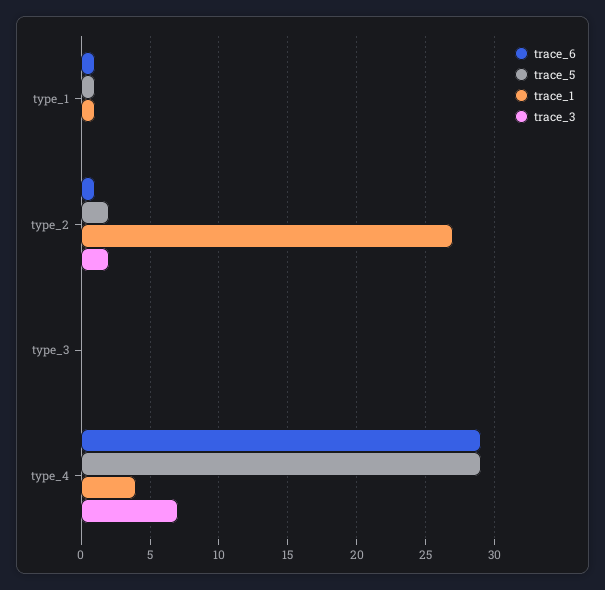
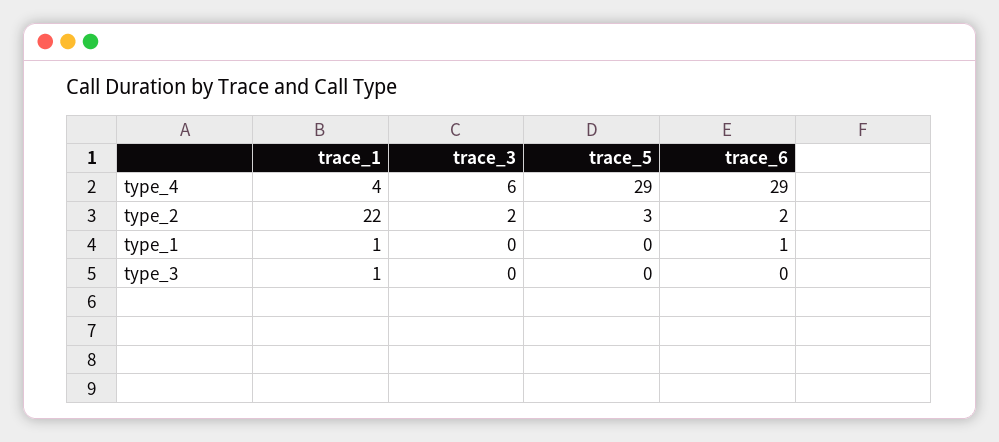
trace_5, type_1: 1 -> 0
trace_6, type_2: 1 -> 2
trace_5, type_2: 2 -> 3
trace_1, type_2: 27 -> 22
trace_1, type_3: 0 -> 1
trace_3, type_4: 7 -> 6

